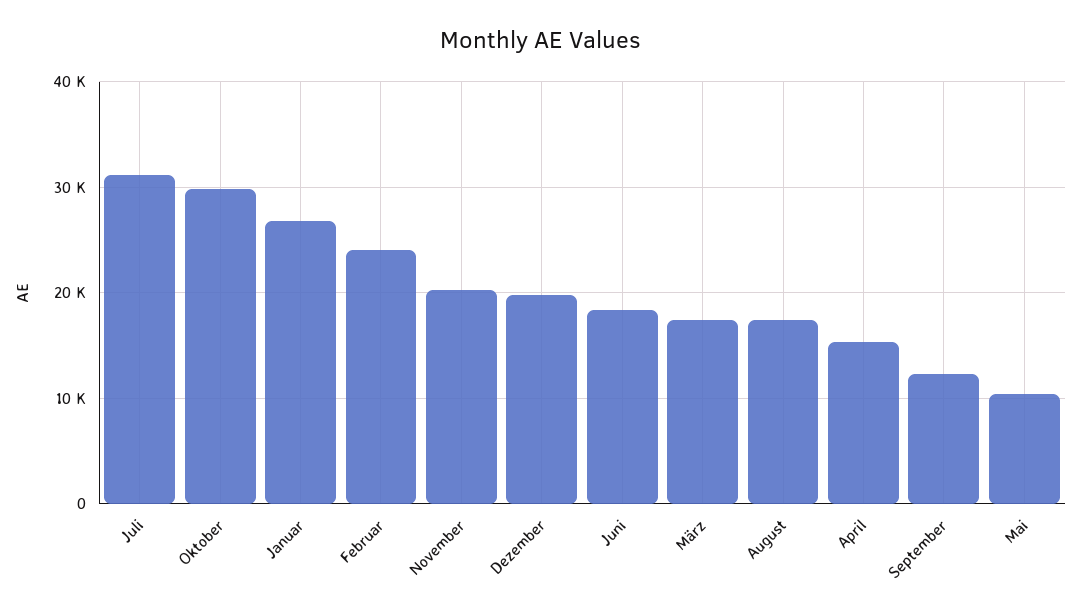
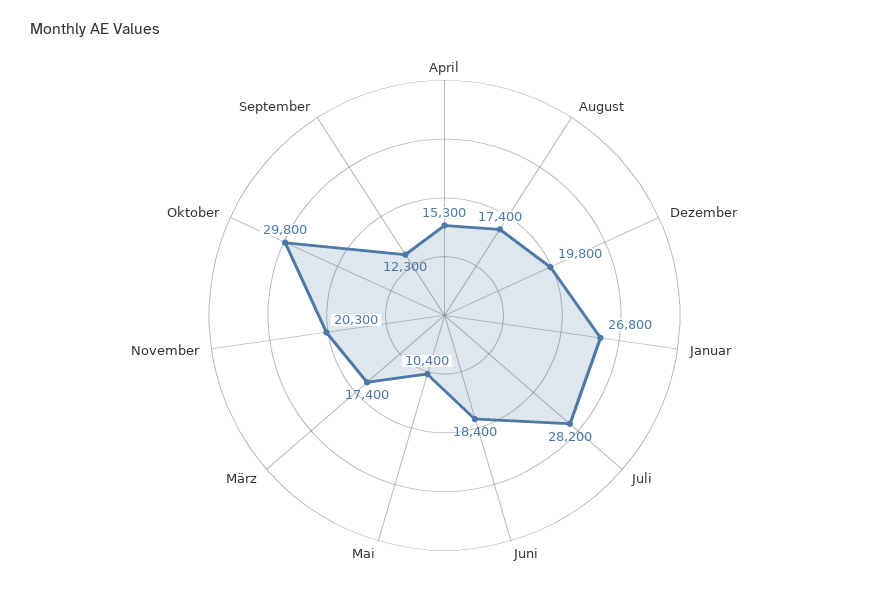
Juli: 31000 -> 28200
Februar: 24000 -> none

